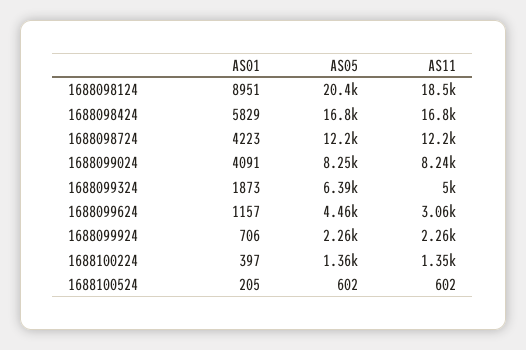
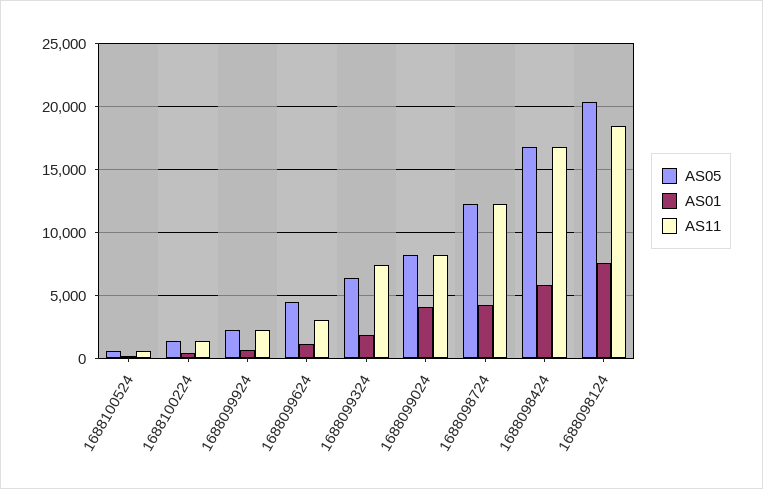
AS01, 1688098124: 8951 -> 7500
AS11, 1688099324: 5000 -> 7500

